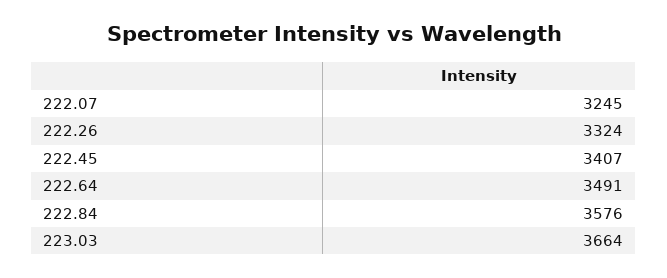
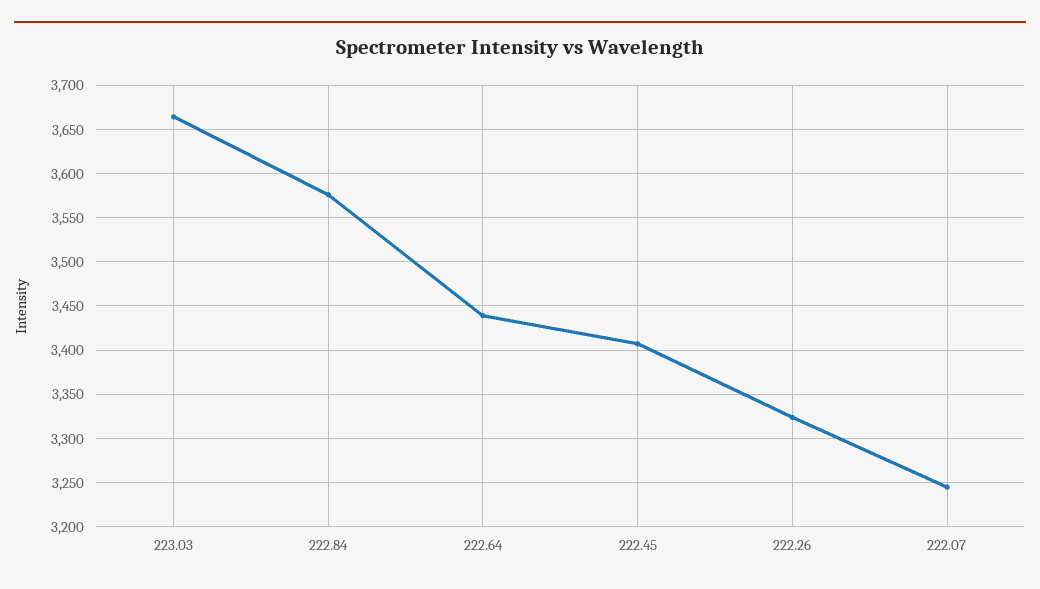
222.64: 3491 -> 3440

